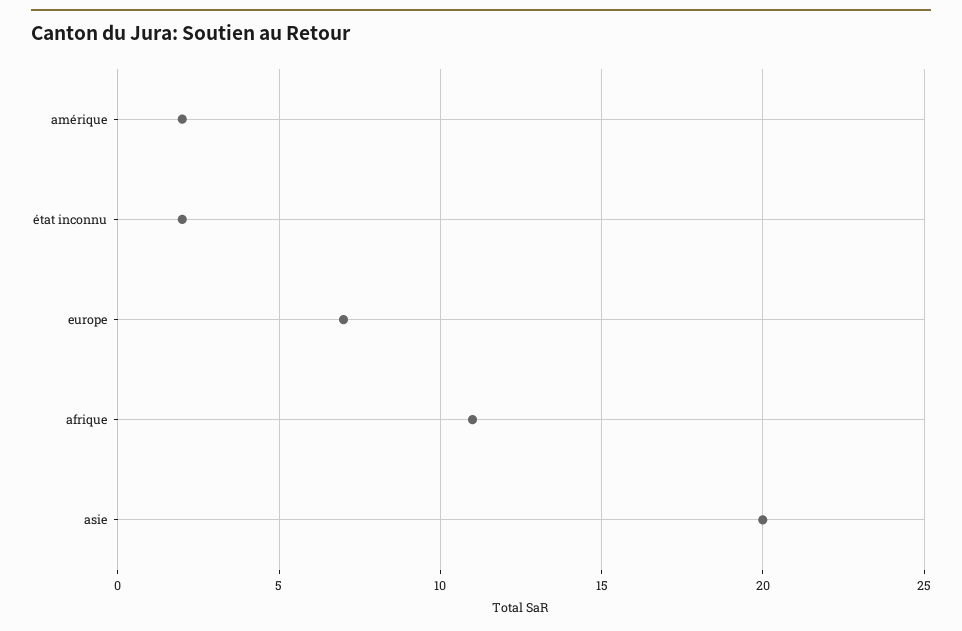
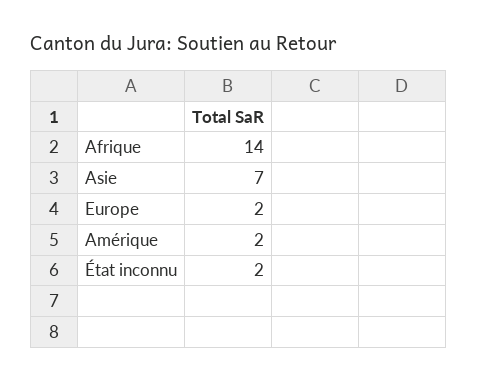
europe: 7 -> 2
afrique: 11 -> 14
asie: 20 -> 7

